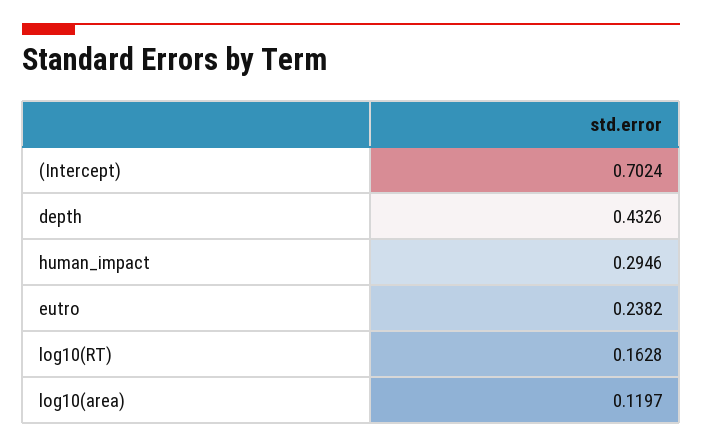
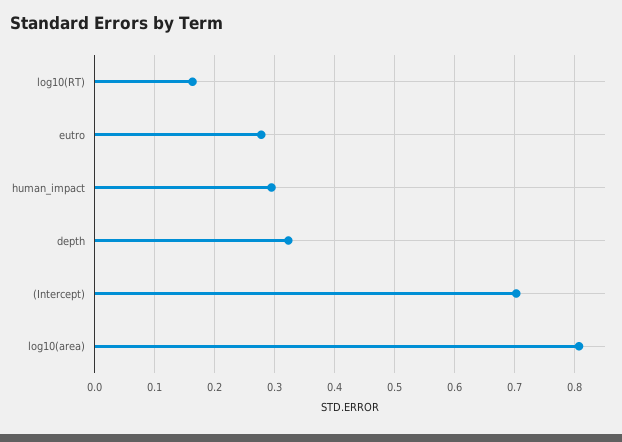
depth: 0.4326 -> 0.32
eutro: 0.2382 -> 0.28
log10(area): 0.1197 -> 0.81

